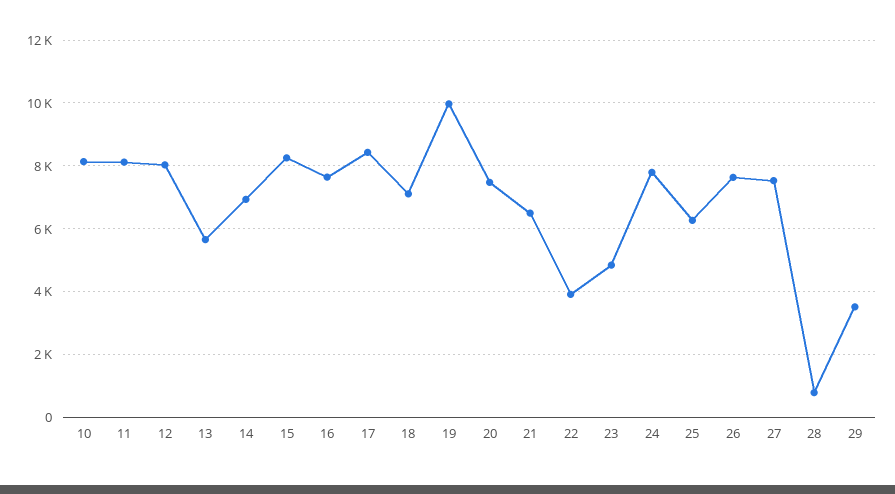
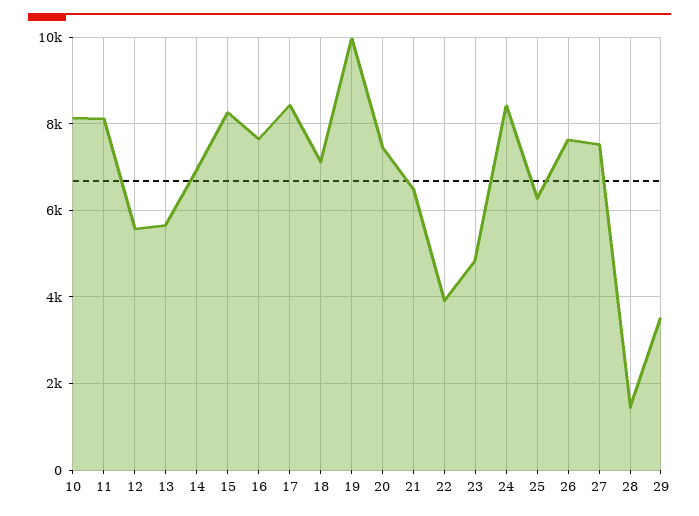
12: 8000 -> 5600
24: 7800 -> 8400
28: 800 -> 1400

